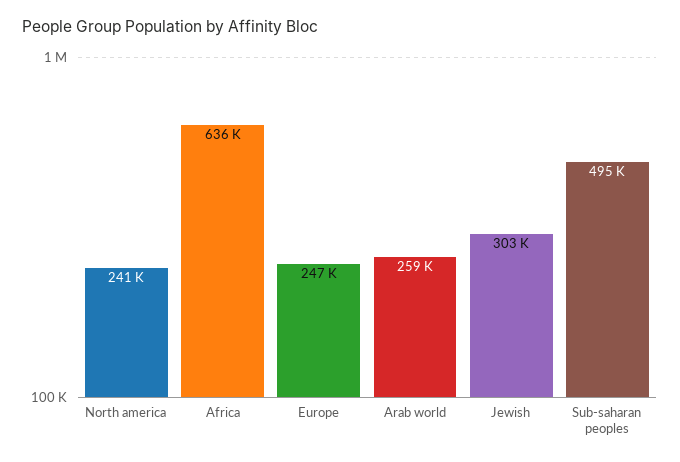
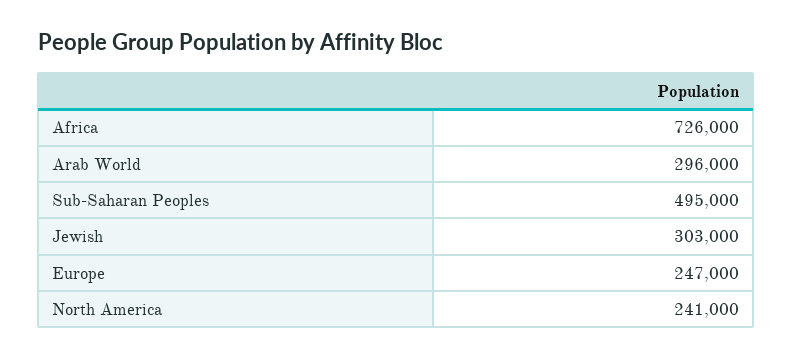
Africa: 636000 -> 726000
Arab world: 259000 -> 296000

